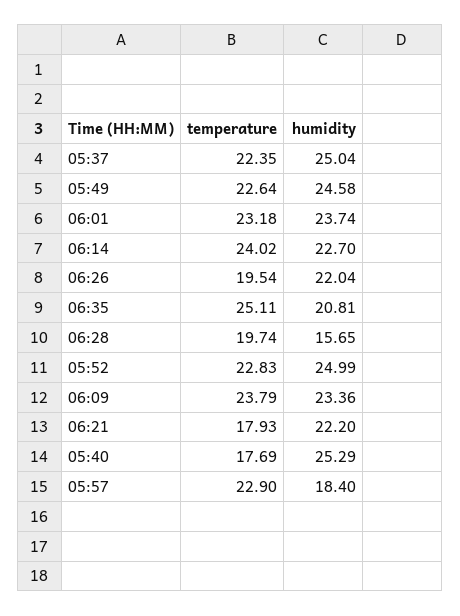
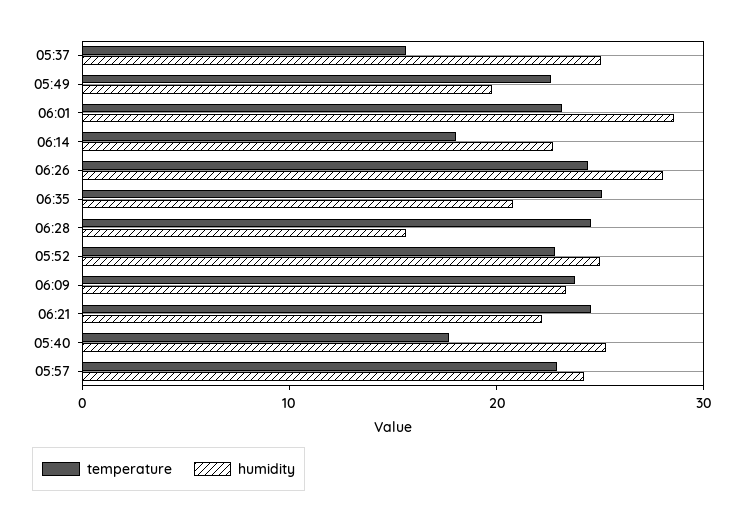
temperature, 05:37: 22.35 -> 16
humidity, 05:49: 24.58 -> 20
humidity, 06:01: 23.74 -> 28
temperature, 06:14: 24.02 -> 18
temperature, 06:26: 19.54 -> 24
humidity, 06:26: 22.04 -> 28
temperature, 06:28: 19.74 -> 24
temperature, 06:21: 17.93 -> 24
humidity, 05:57: 18.4 -> 24

